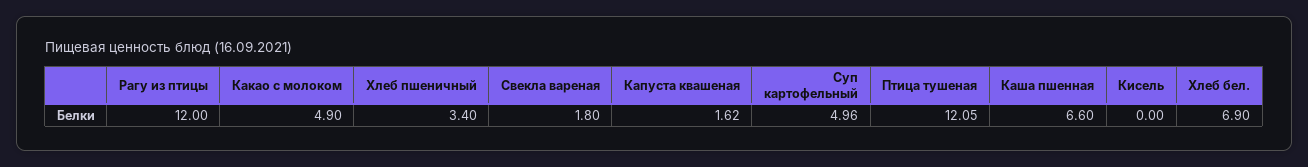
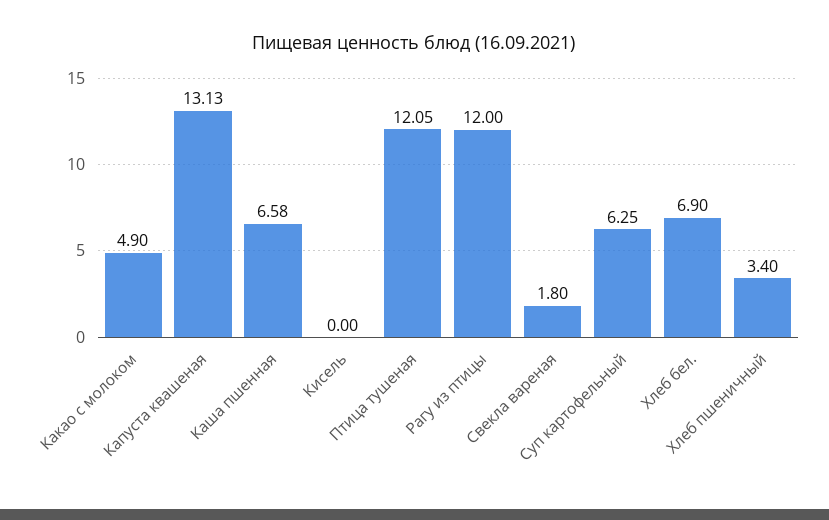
Капуста квашеная: 1.62 -> 13.13
Суп картофельный: 4.96 -> 6.25
Каша пшенная: 6.6 -> 6.58

